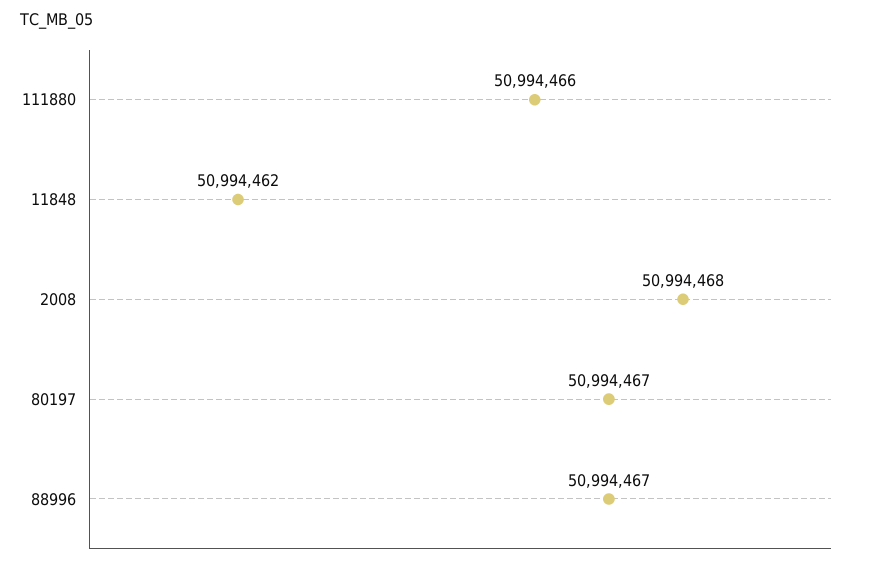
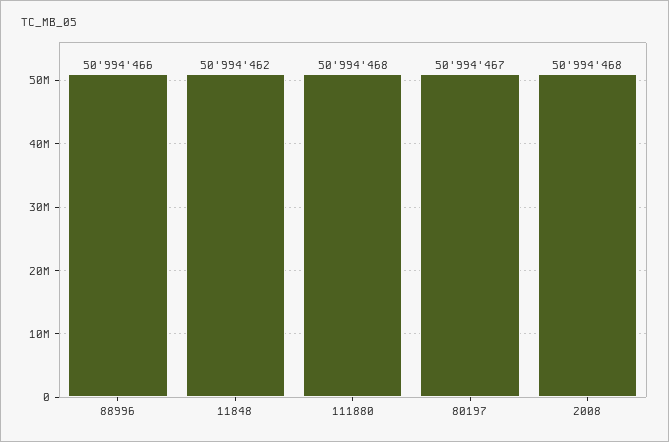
111880: 50994466 -> 50994468
88996: 50994467 -> 50994466

